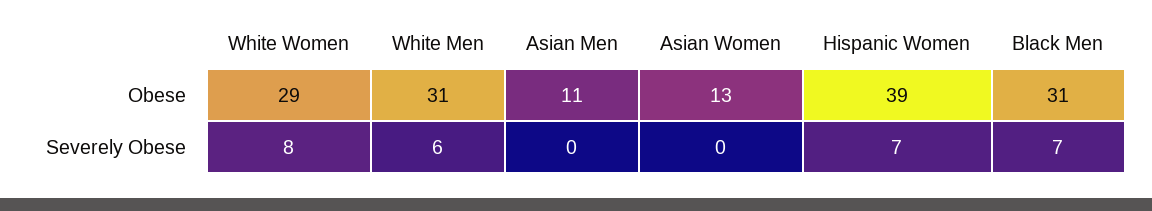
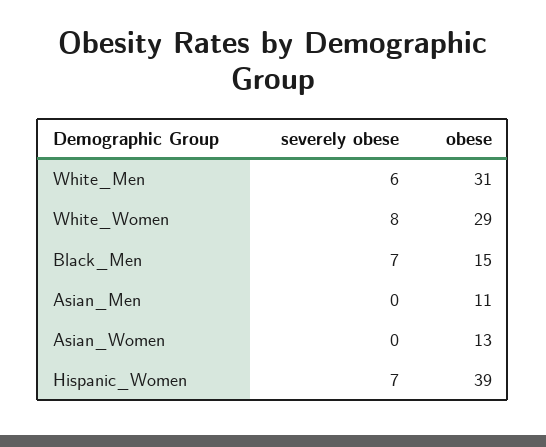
Black Men, Obese: 31 -> 15

